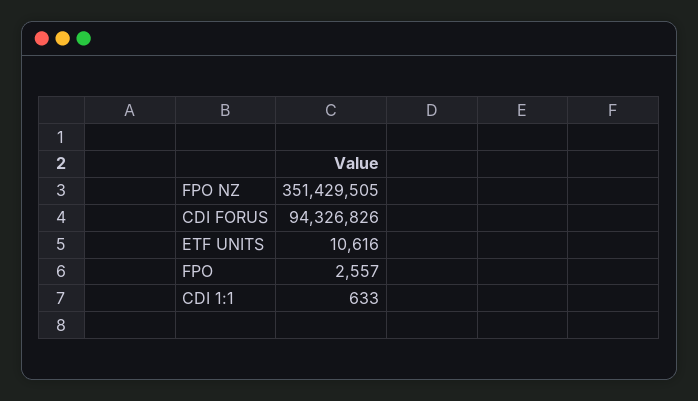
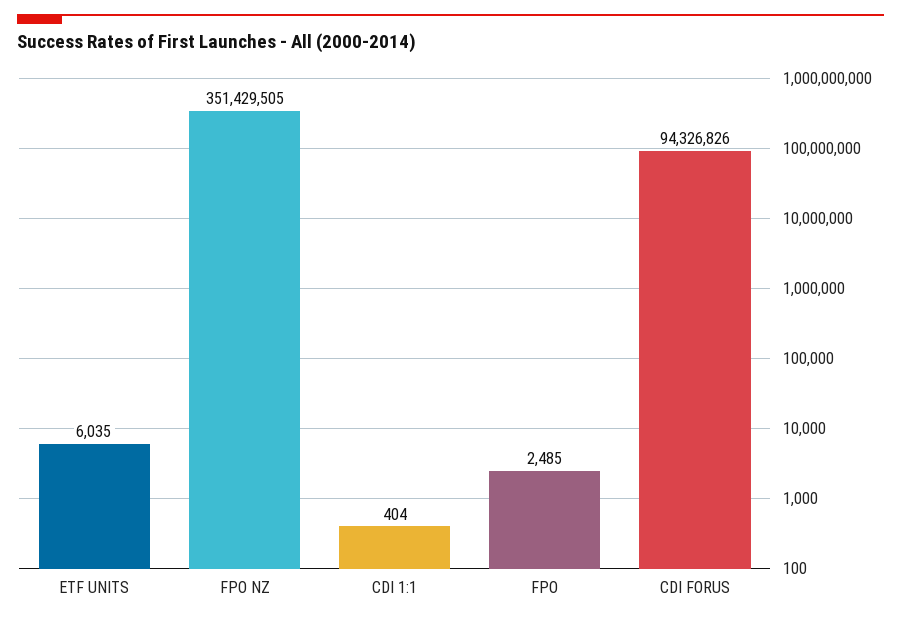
ETF UNITS: 10616 -> 6035
FPO: 2557 -> 2485
CDI 1:1: 633 -> 404

